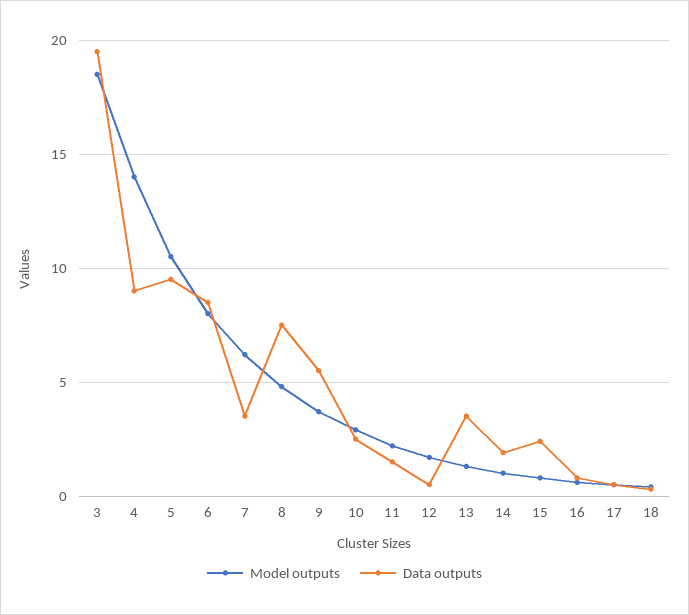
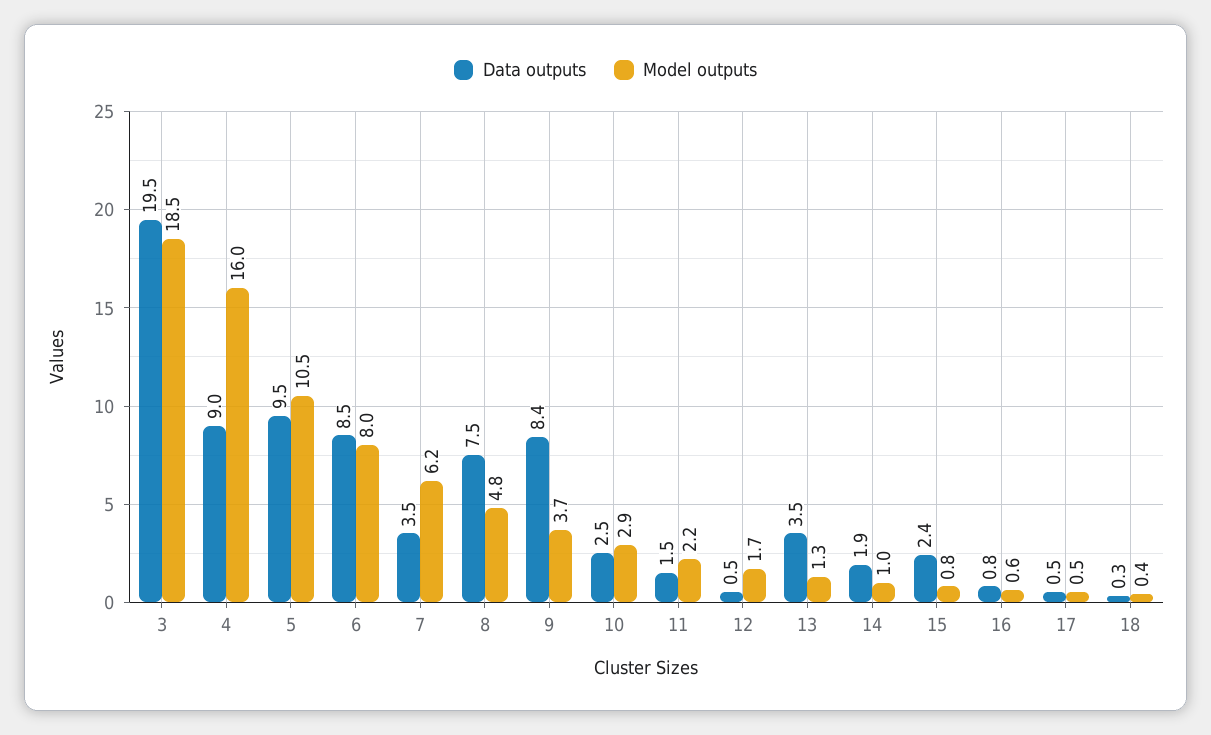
Model outputs, 4: 14 -> 16
Data outputs, 9: 5.5 -> 8.4

